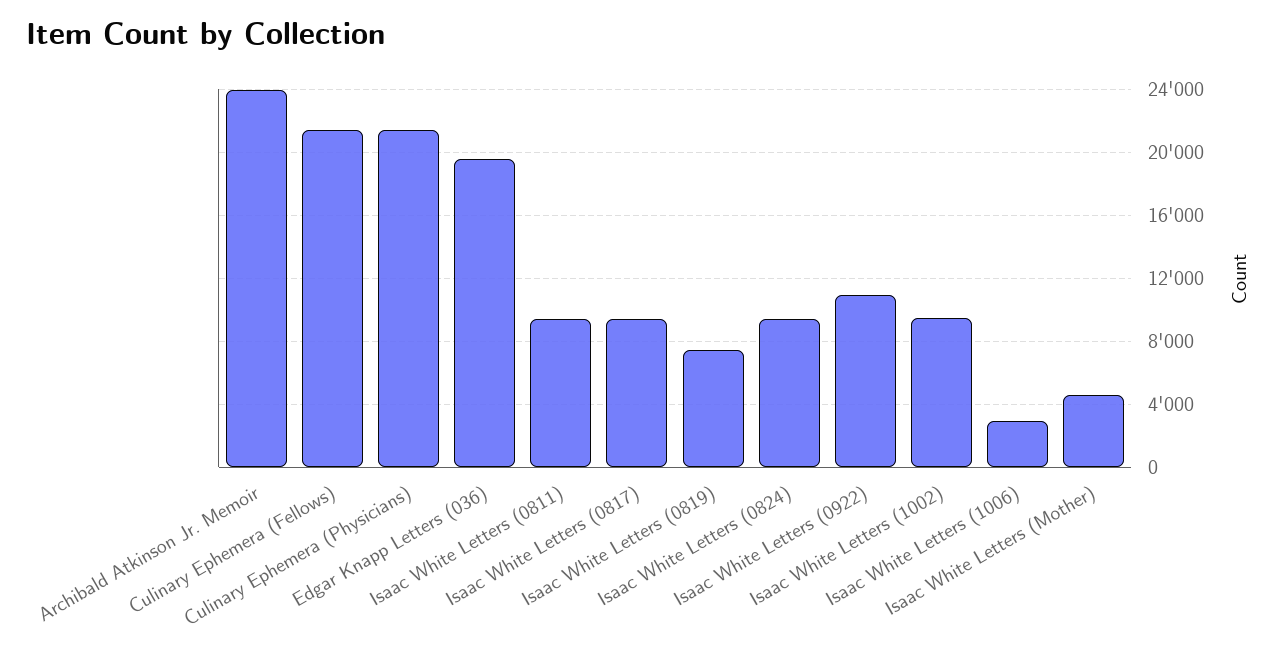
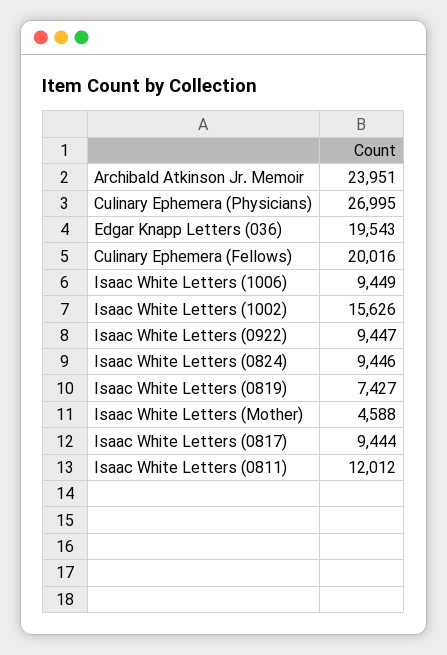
Culinary Ephemera (Fellows): 21500 -> 20016
Culinary Ephemera (Physicians): 21500 -> 26995
Isaac White Letters (0811): 9500 -> 12012
Isaac White Letters (0922): 11000 -> 9447
Isaac White Letters (1002): 9500 -> 15626
Isaac White Letters (1006): 3000 -> 9449

